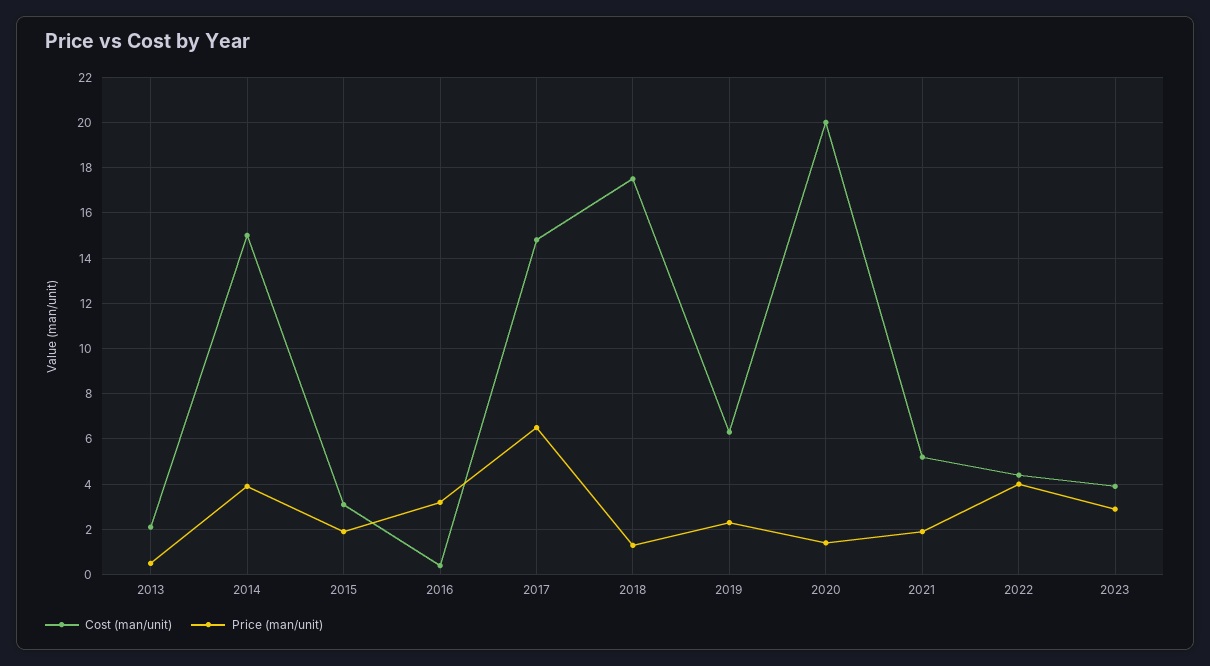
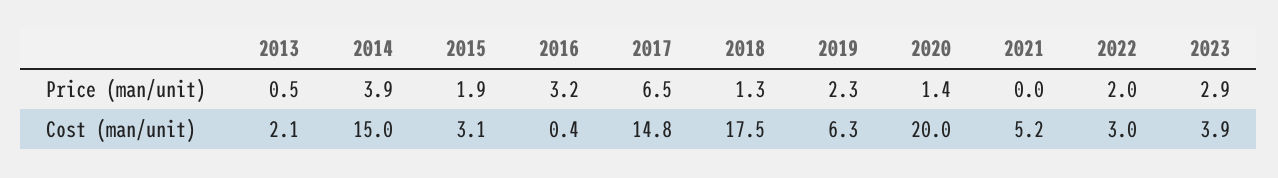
Price (man/unit), 2021: 2 -> 0
Cost (man/unit), 2022: 4.5 -> 3
Price (man/unit), 2022: 4 -> 2

